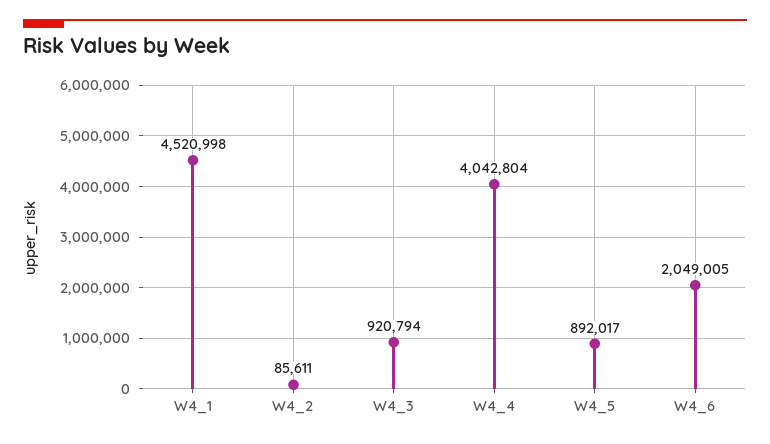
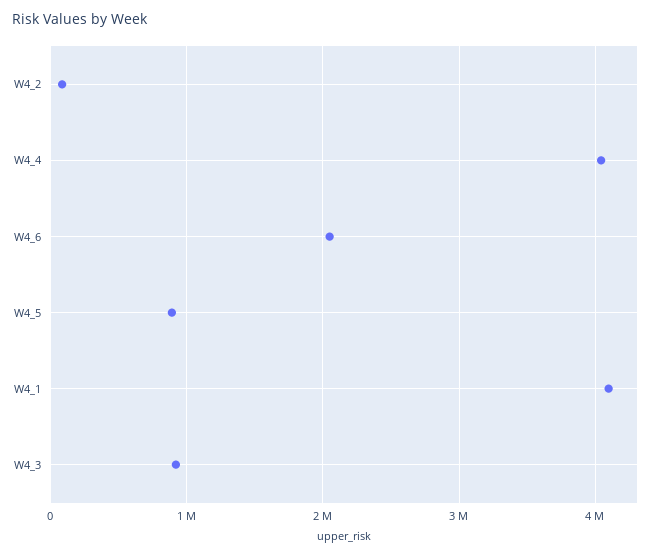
W4_1: 4520998 -> 4100000

